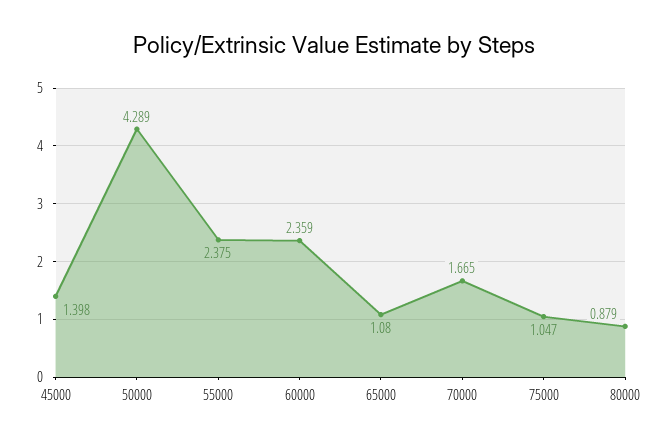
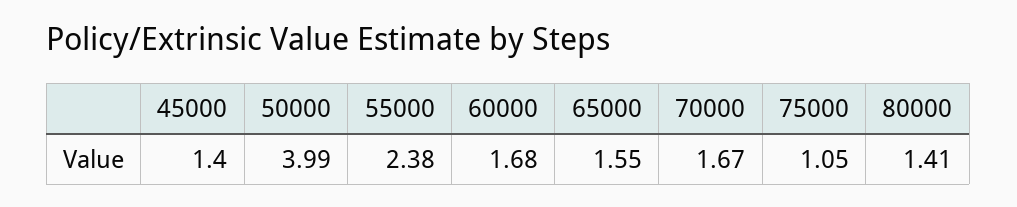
50000: 4.289 -> 3.99
60000: 2.359 -> 1.68
65000: 1.08 -> 1.55
80000: 0.879 -> 1.41

